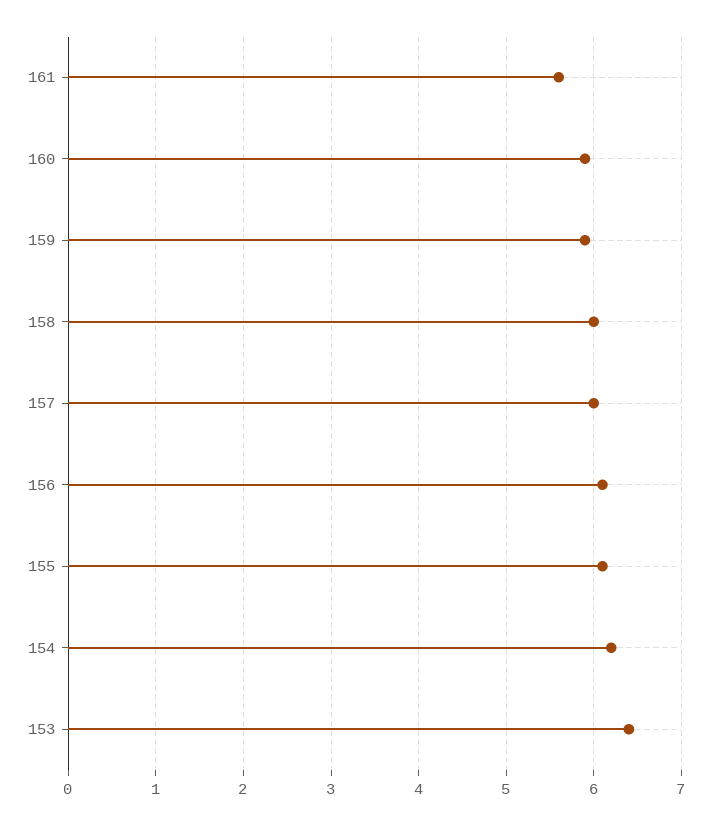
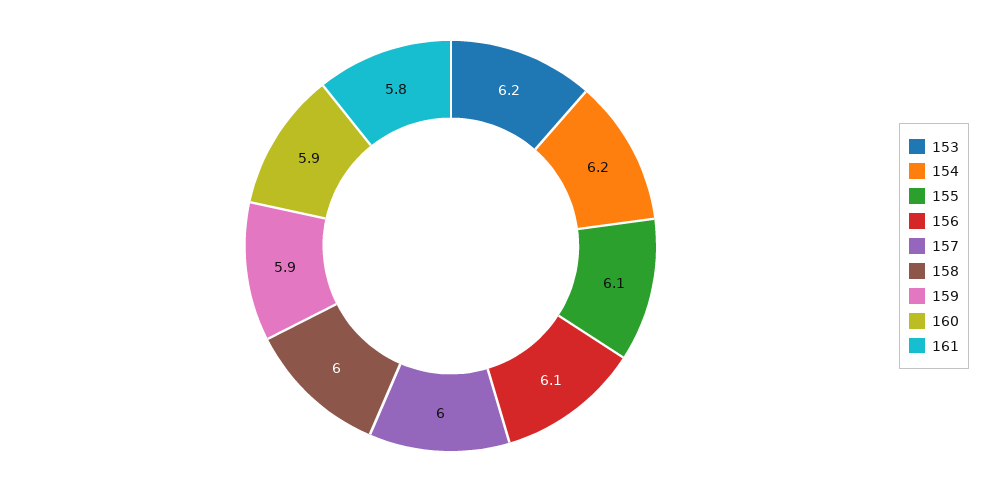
161: 5.6 -> 5.8
153: 6.4 -> 6.2

